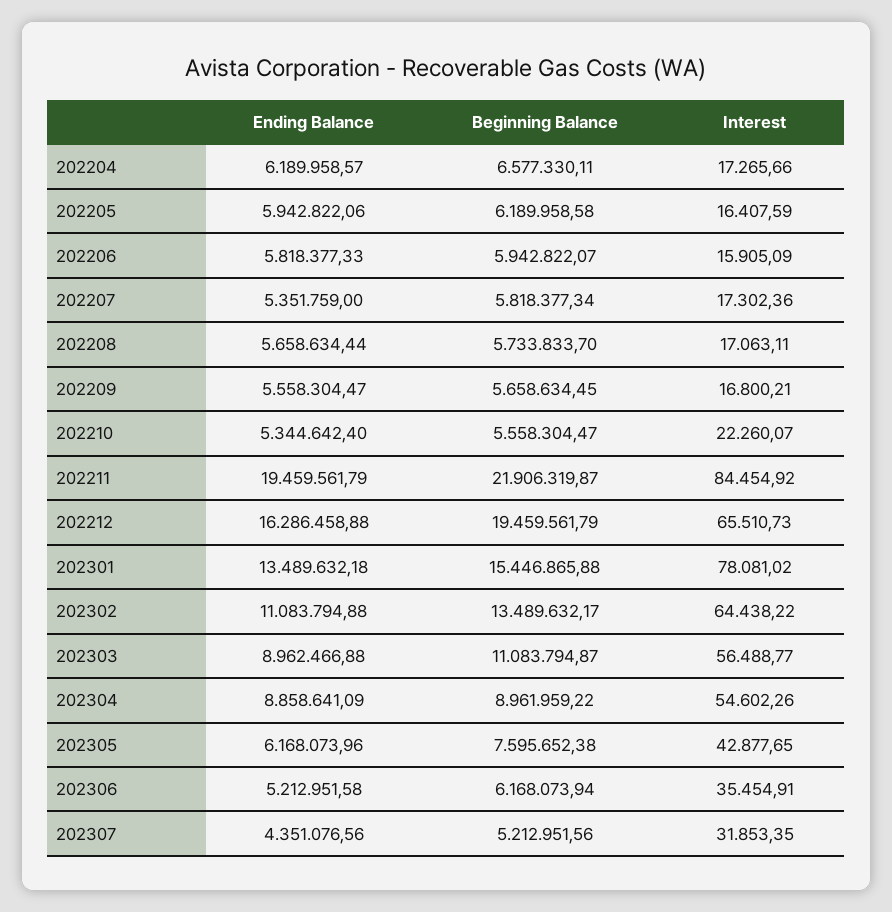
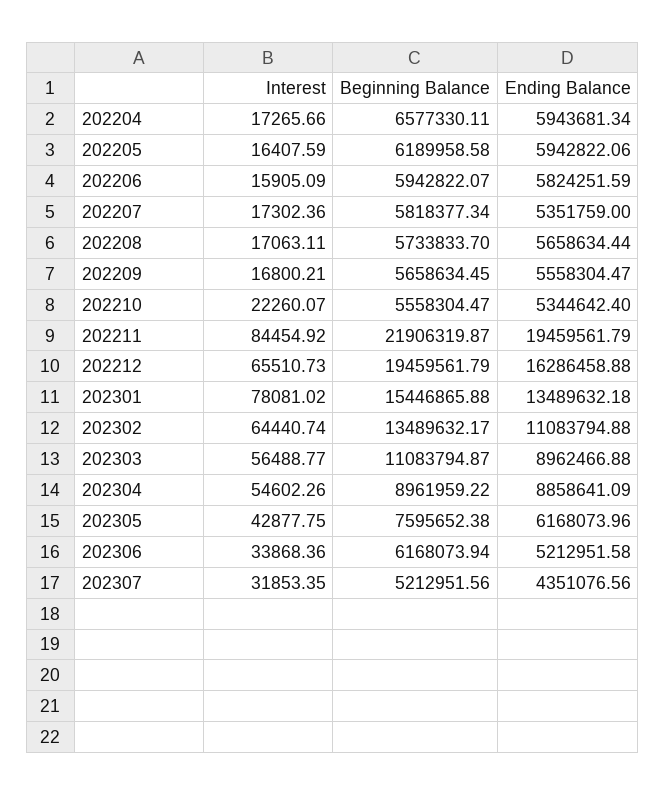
Ending Balance, 202204: 6189958.57 -> 5943681.34
Ending Balance, 202206: 5818377.33 -> 5824251.59
Interest, 202302: 64438.22 -> 64440.74
Interest, 202305: 42877.65 -> 42877.75
Interest, 202306: 35454.91 -> 33868.36

